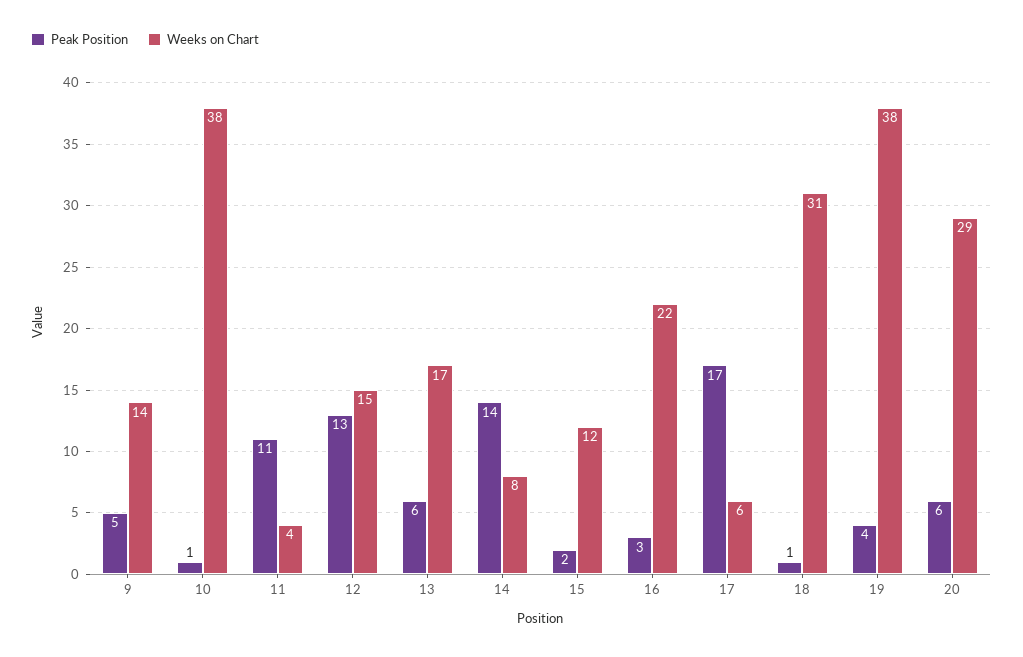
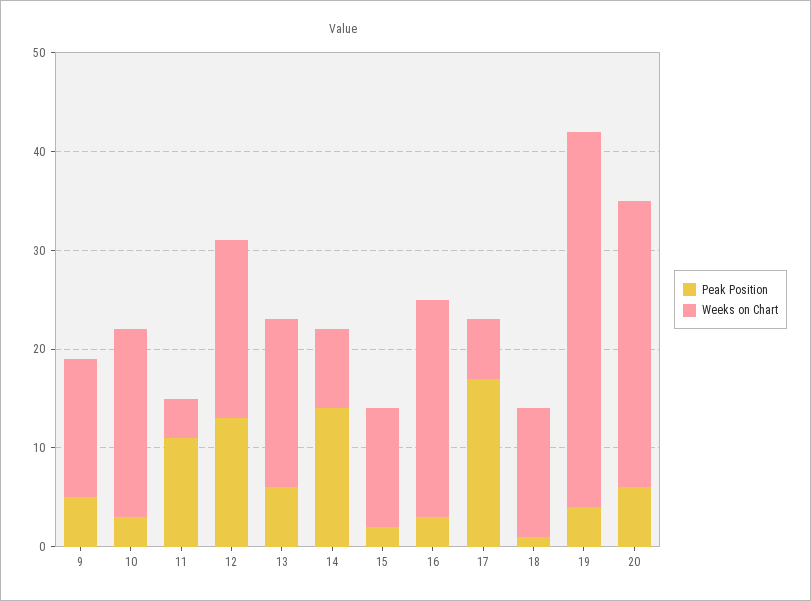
Peak Position, 10: 1 -> 3
Weeks on Chart, 10: 38 -> 19
Weeks on Chart, 12: 15 -> 18
Weeks on Chart, 18: 31 -> 13

